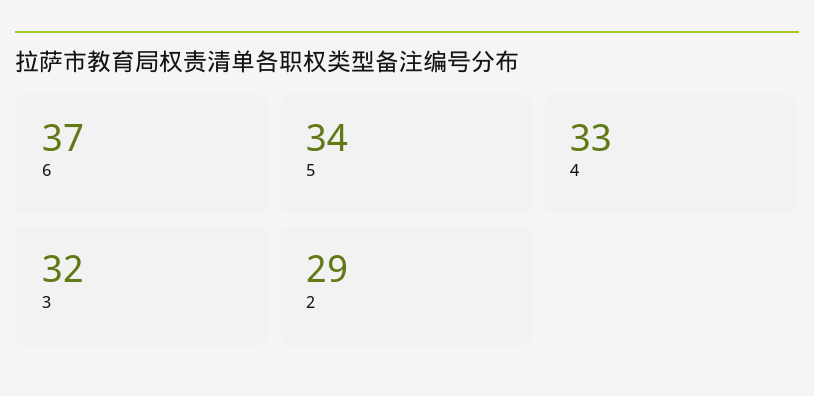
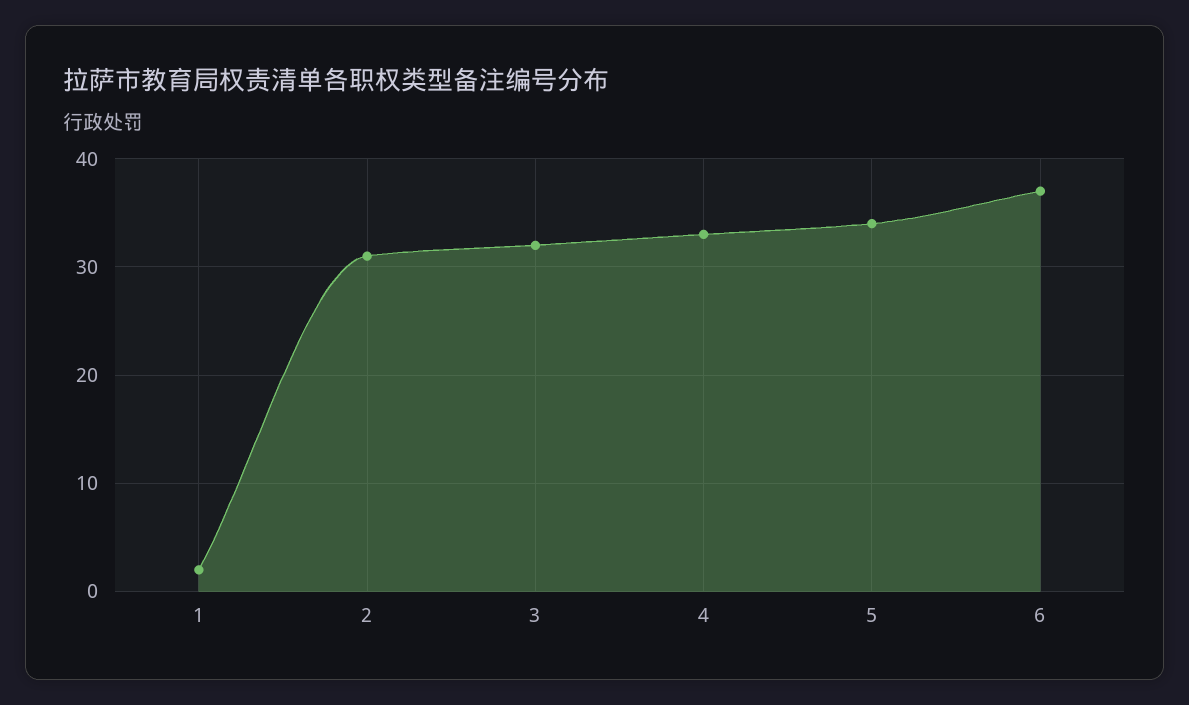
2: 29 -> 31
1: none -> 2

